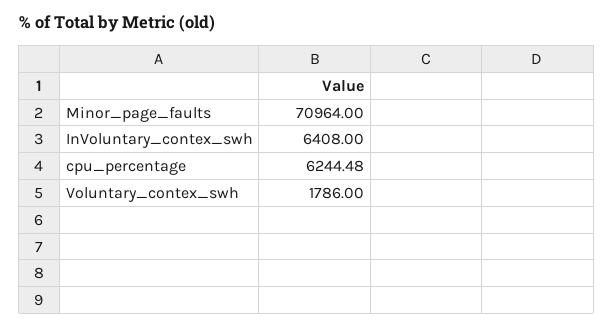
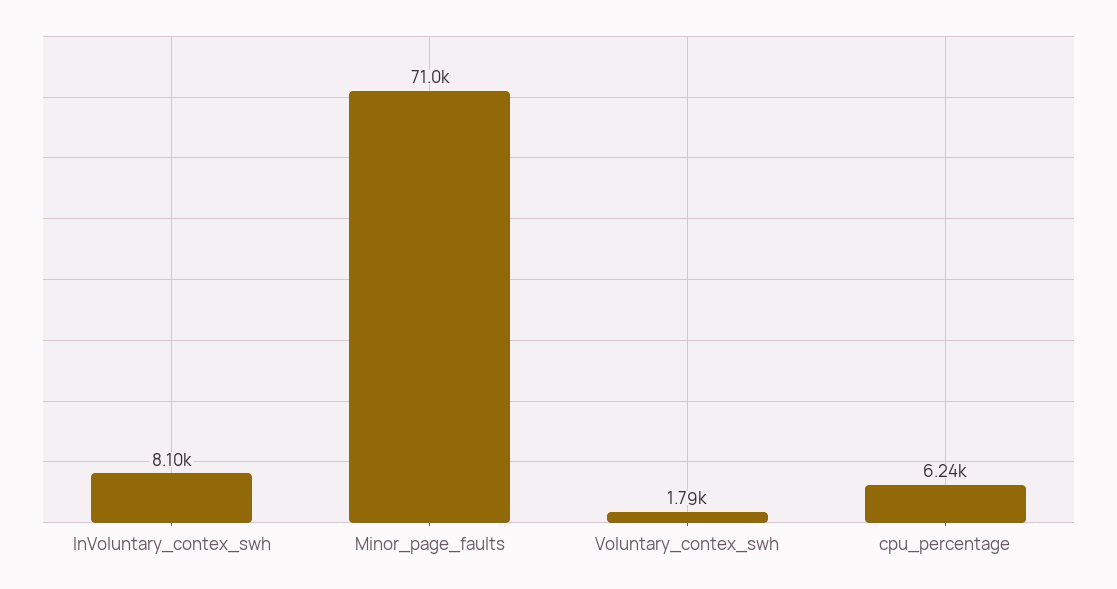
InVoluntary_contex_swh: 6408 -> 8100

